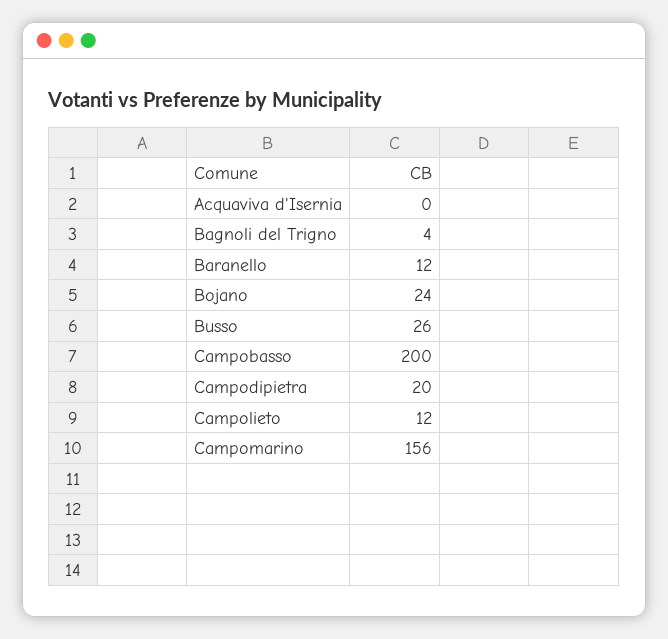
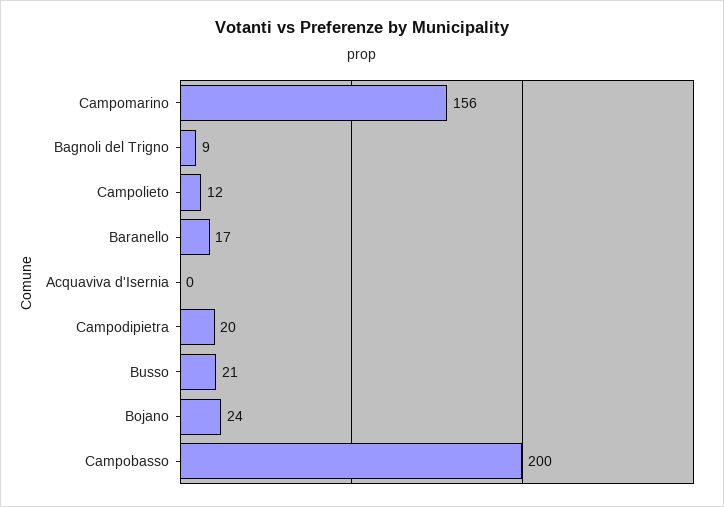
Bagnoli del Trigno: 4 -> 9
Baranello: 12 -> 17
Busso: 26 -> 21

